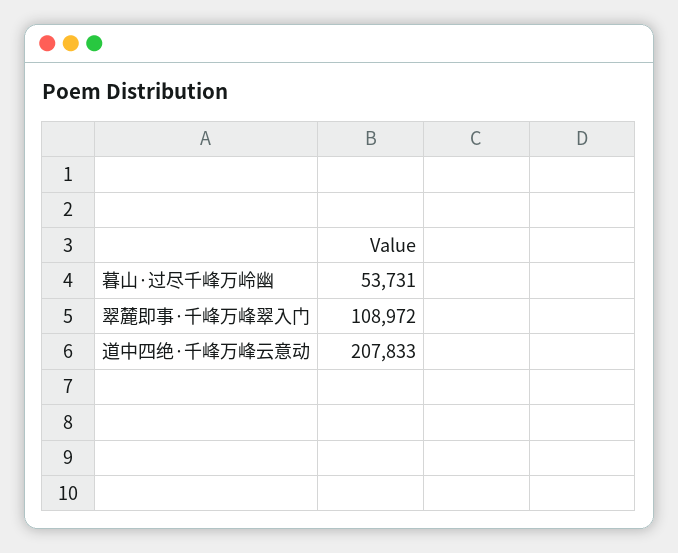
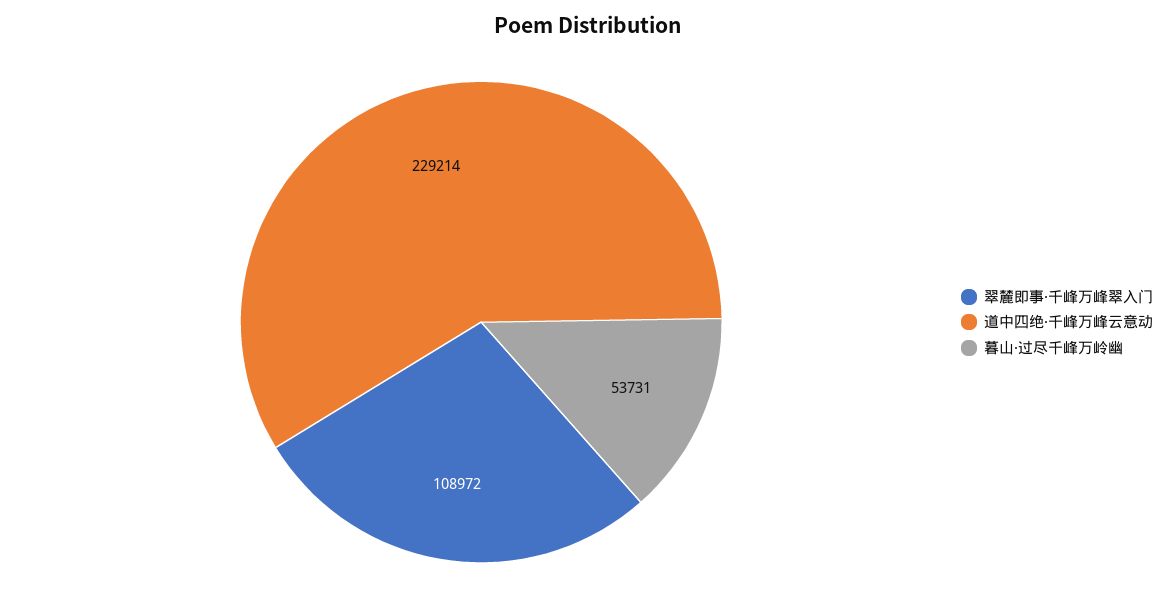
道中四绝·千峰万峰云意动: 207833 -> 229214

